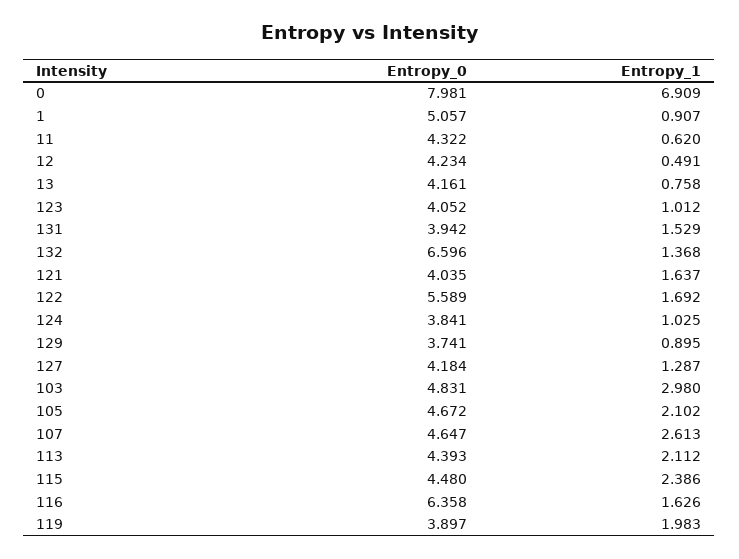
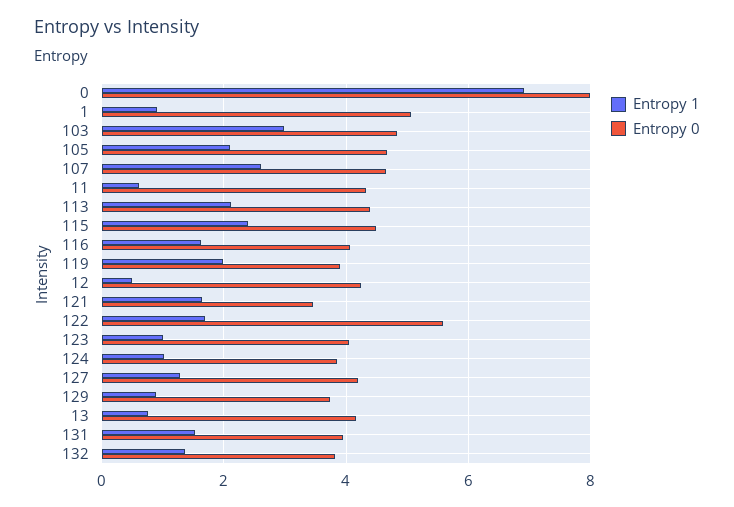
Entropy_0, 132: 6.596 -> 3.8
Entropy_0, 121: 4.035 -> 3.4
Entropy_0, 116: 6.358 -> 4

